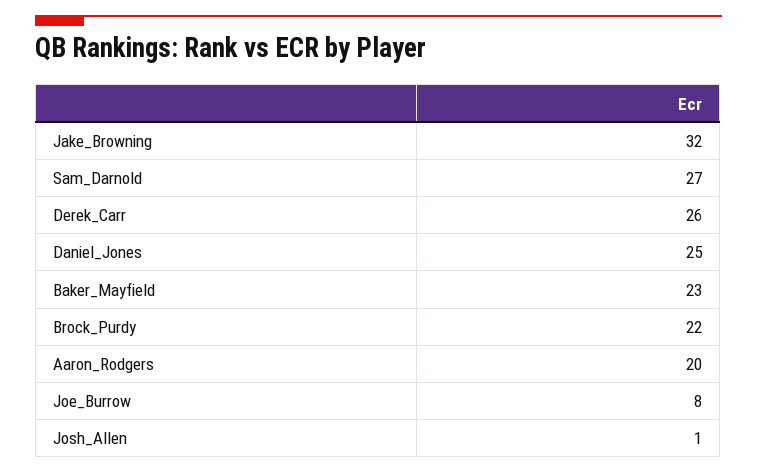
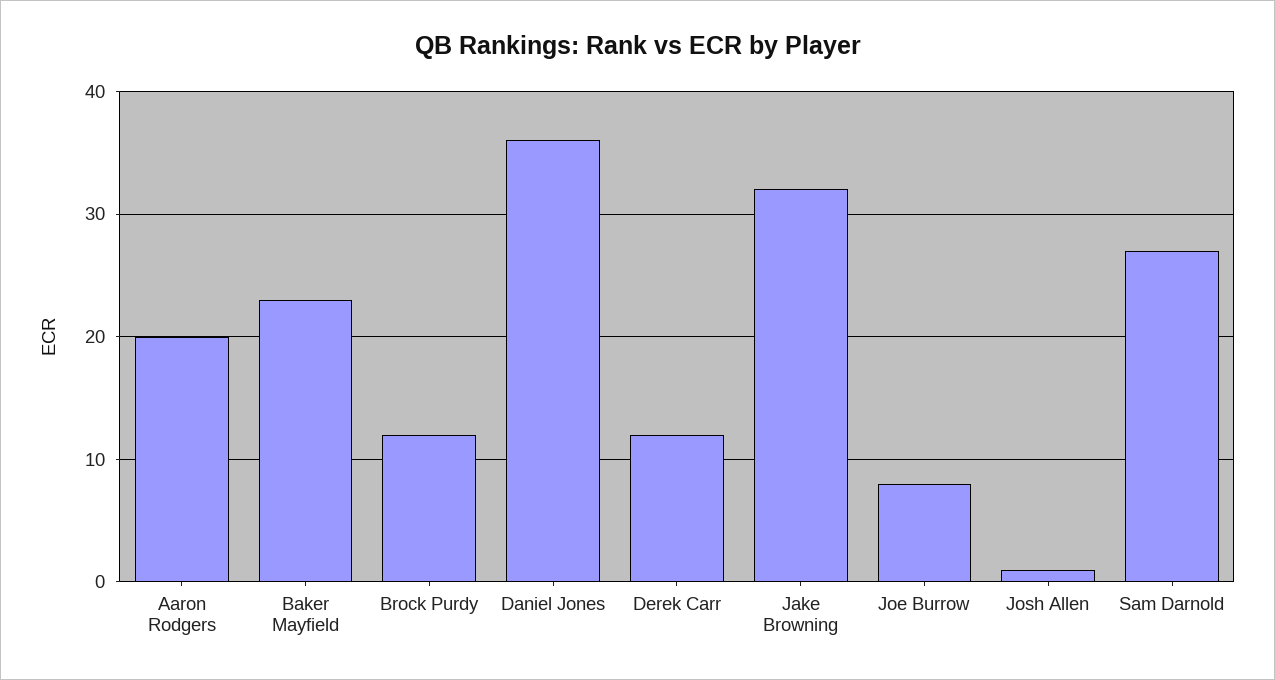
Derek_Carr: 26 -> 12
Daniel_Jones: 25 -> 36
Brock_Purdy: 22 -> 12

